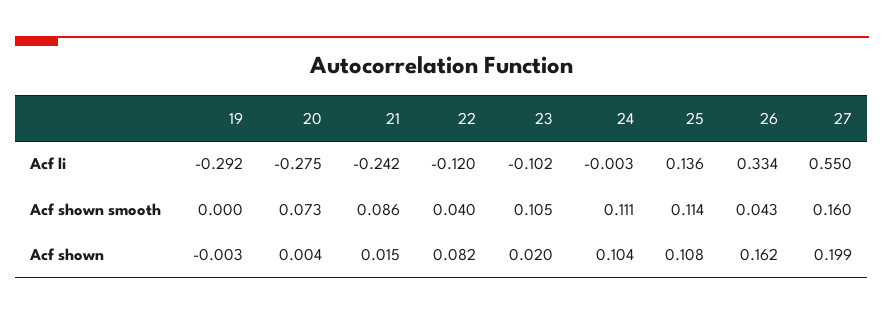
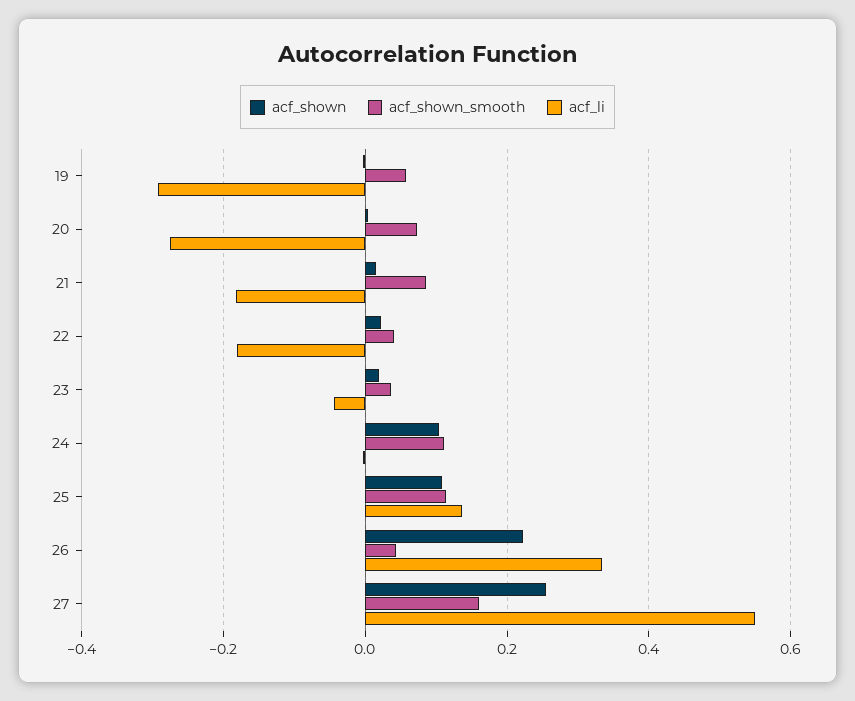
Acf li, 21: -0.242 -> -0.18
Acf li, 22: -0.12 -> -0.18
Acf li, 23: -0.102 -> -0.04
Acf shown smooth, 19: 0 -> 0.06
Acf shown smooth, 23: 0.105 -> 0.04
Acf shown, 22: 0.082 -> 0.02
Acf shown, 26: 0.162 -> 0.22
Acf shown, 27: 0.199 -> 0.26

